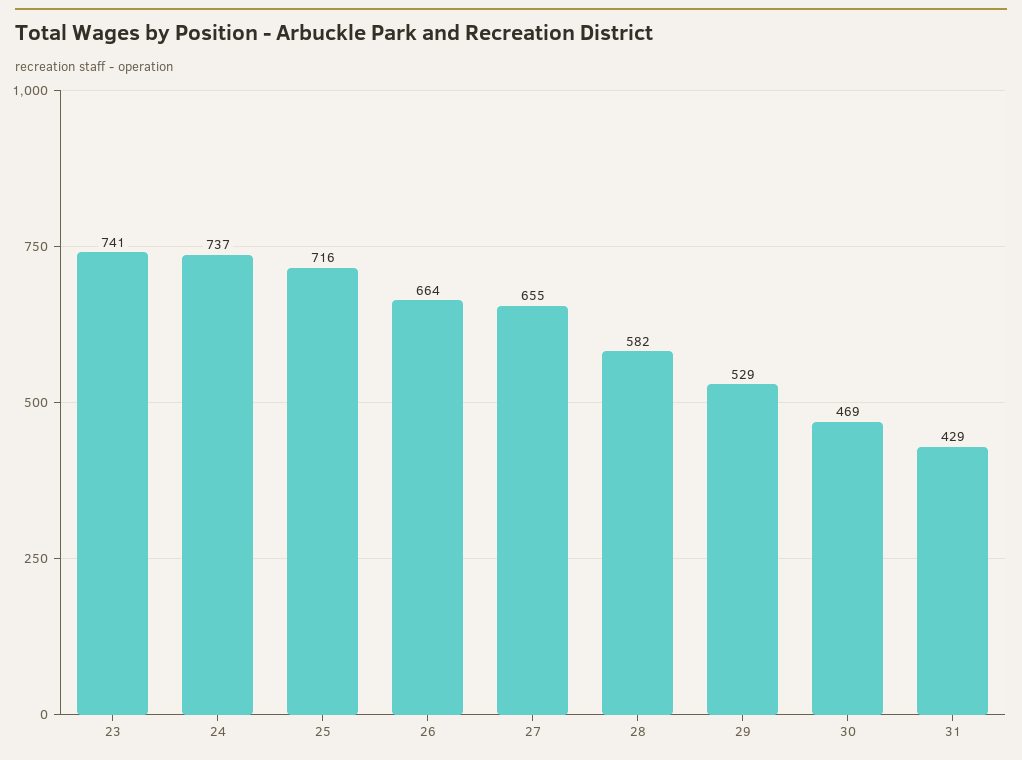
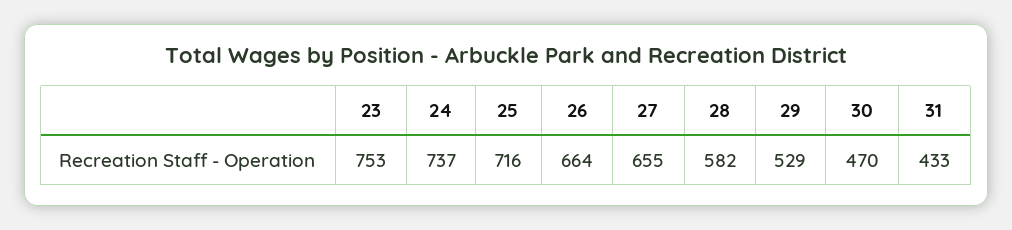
23: 741 -> 753
30: 469 -> 470
31: 429 -> 433

